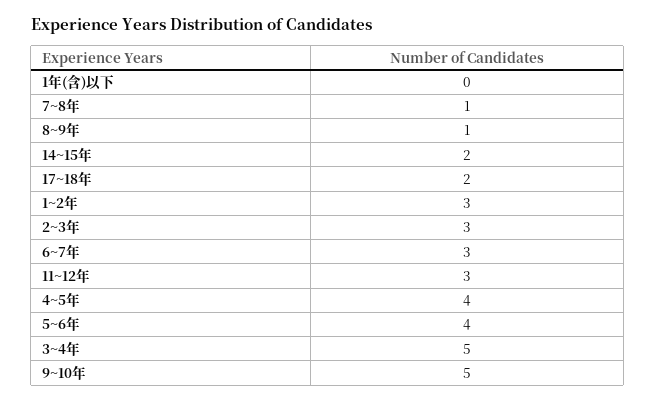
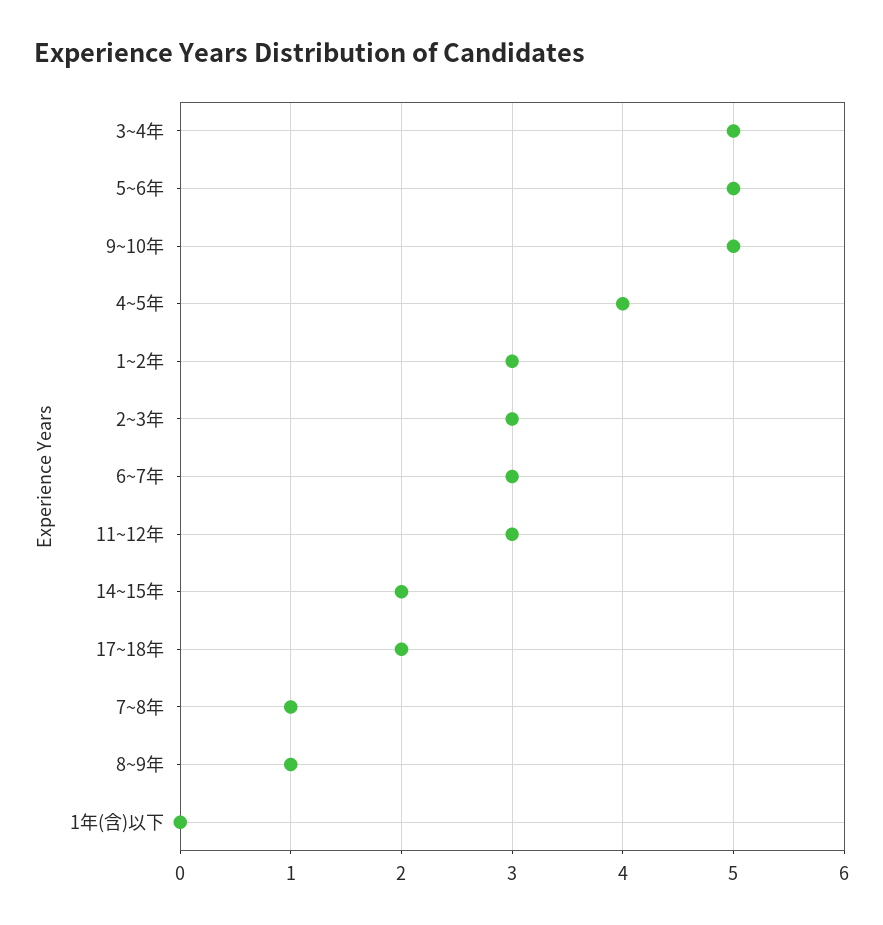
5~6年: 4 -> 5

